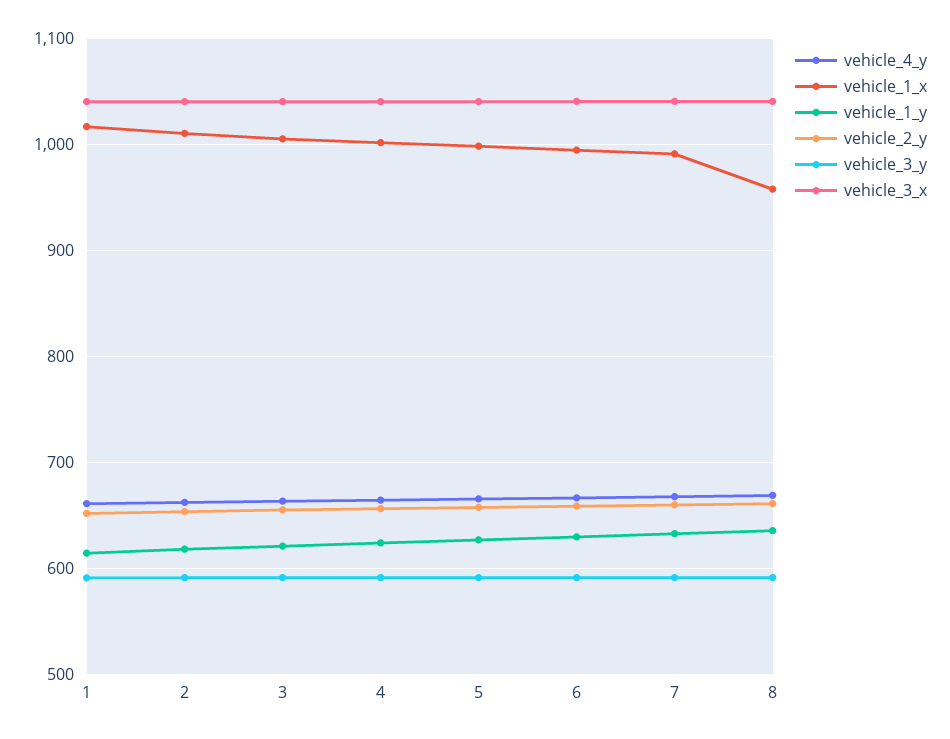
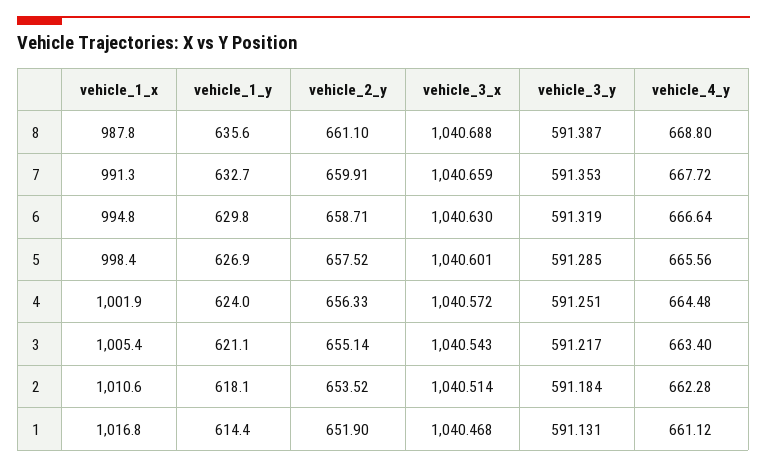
vehicle_1_x, 8: 960 -> 987.8

